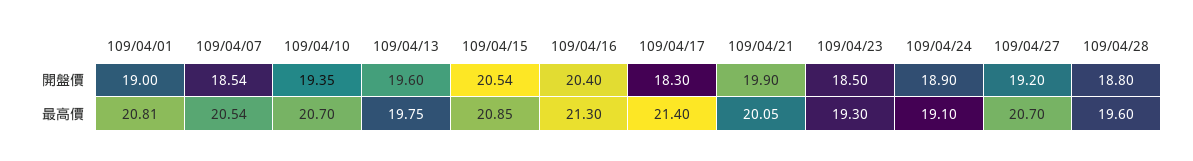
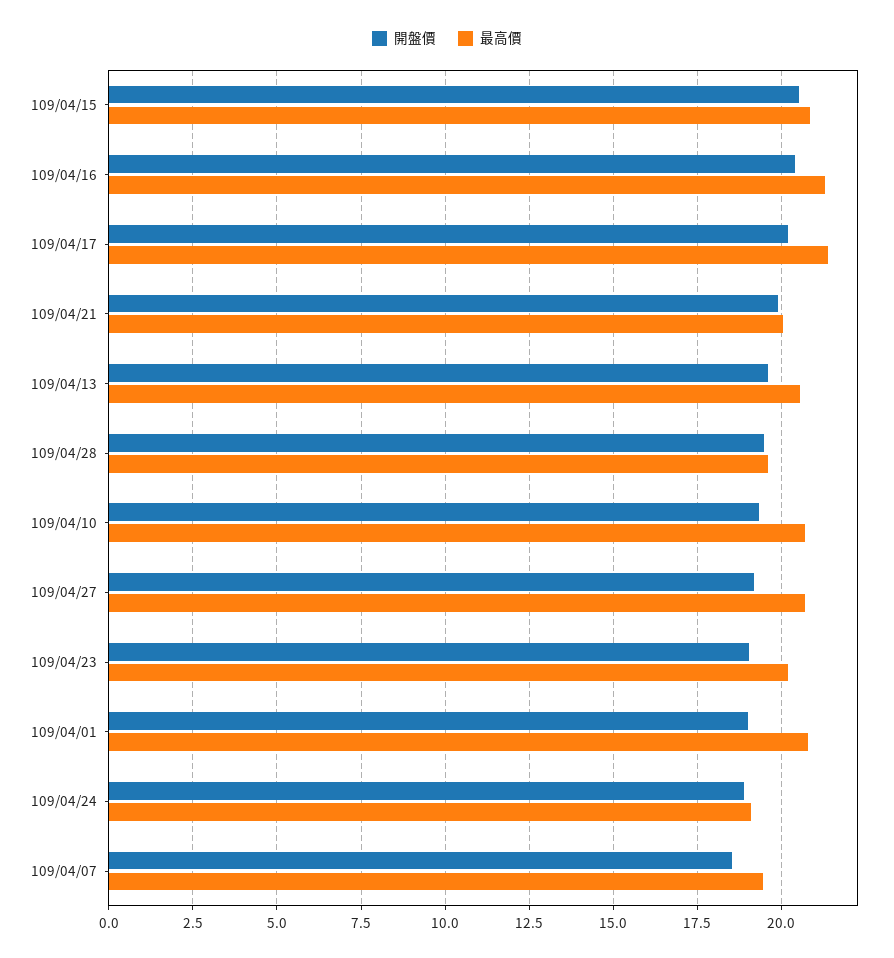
開盤價, 109/04/17: 18.3 -> 20.25
開盤價, 109/04/23: 18.5 -> 19
開盤價, 109/04/28: 18.8 -> 19.5
最高價, 109/04/07: 20.54 -> 19.5
最高價, 109/04/13: 19.75 -> 20.5
最高價, 109/04/23: 19.3 -> 20.25

